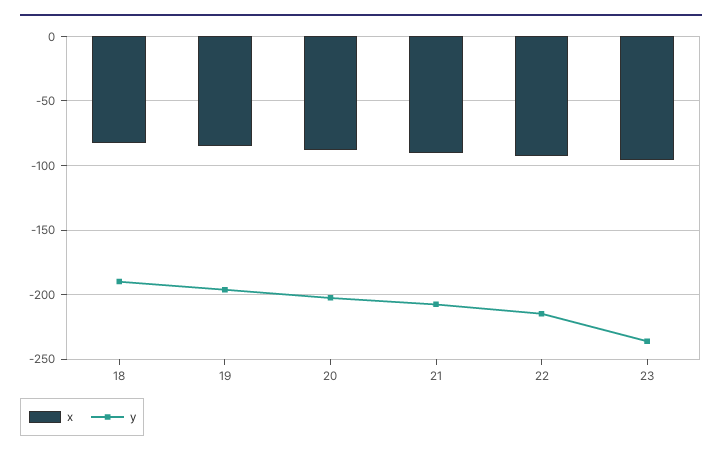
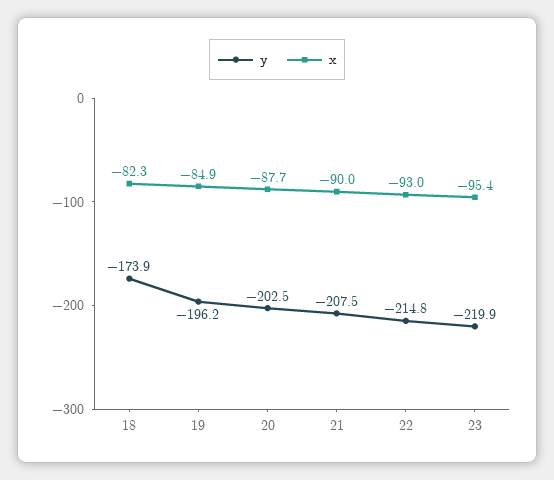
y, 18: -190 -> -173.9
y, 23: -235 -> -219.9

